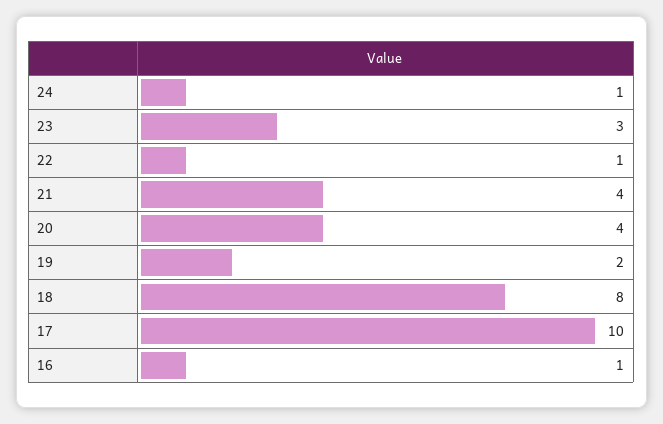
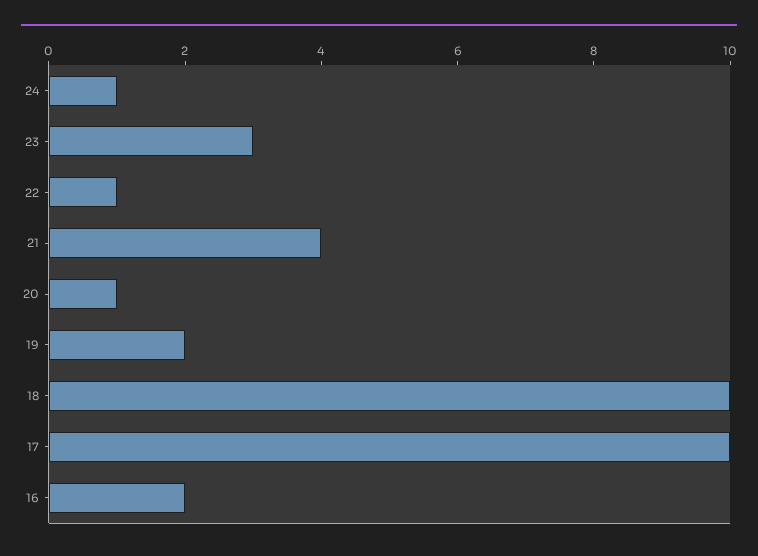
20: 4 -> 1
18: 8 -> 10
16: 1 -> 2

